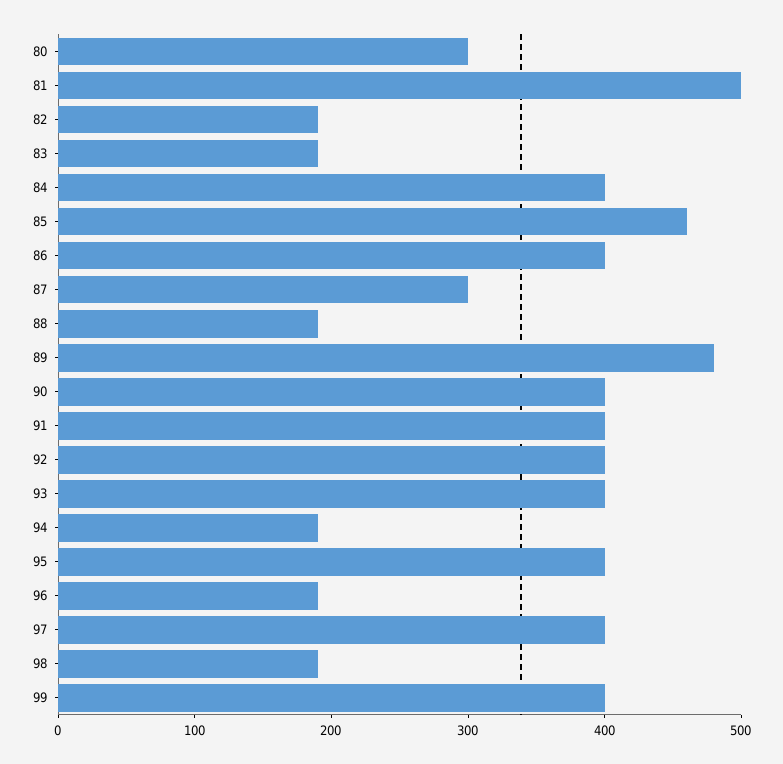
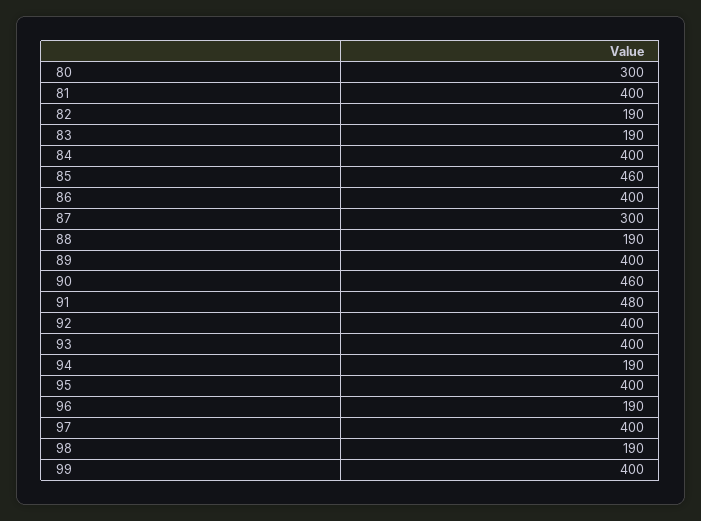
81: 500 -> 400
89: 480 -> 400
90: 400 -> 460
91: 400 -> 480

